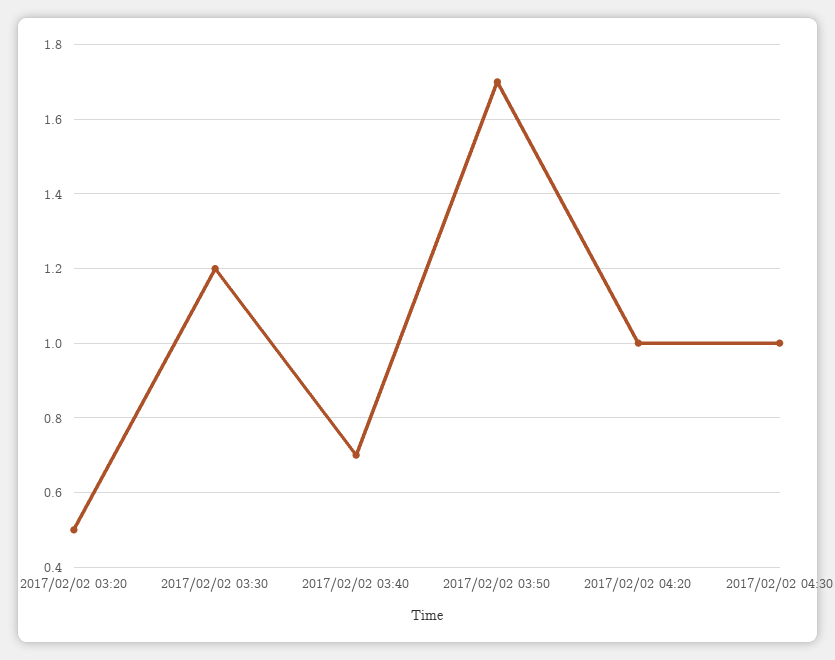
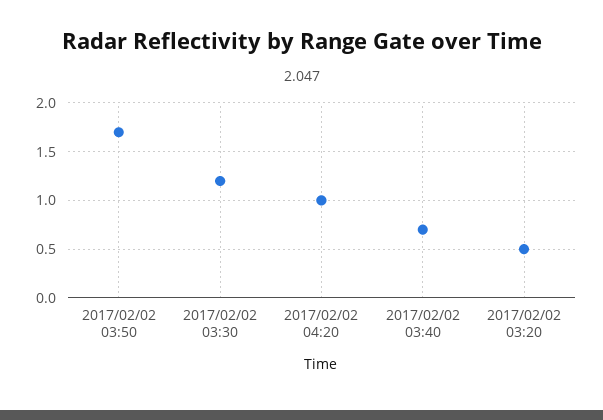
2017/02/02 04:30: 1 -> none

